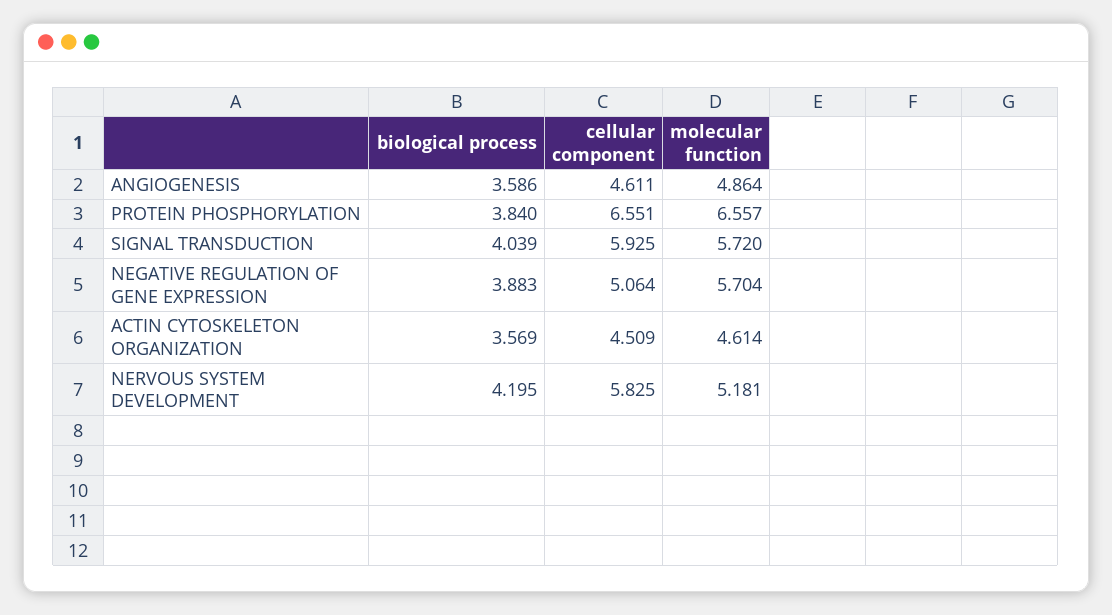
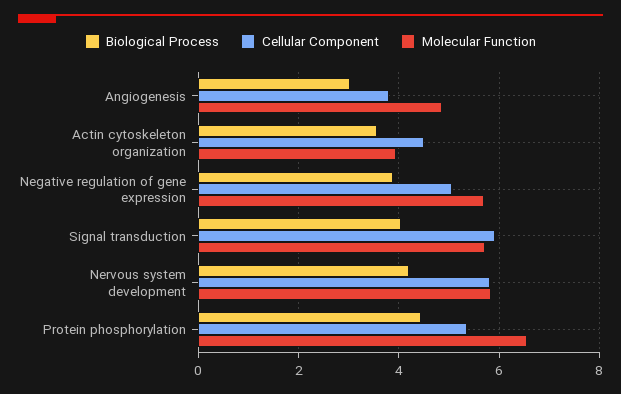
biological process, ANGIOGENESIS: 3.586 -> 3
cellular component, ANGIOGENESIS: 4.611 -> 3.8
biological process, PROTEIN PHOSPHORYLATION: 3.84 -> 4.4
cellular component, PROTEIN PHOSPHORYLATION: 6.551 -> 5.4
molecular function, ACTIN CYTOSKELETON ORGANIZATION: 4.614 -> 4
molecular function, NERVOUS SYSTEM DEVELOPMENT: 5.181 -> 5.8

